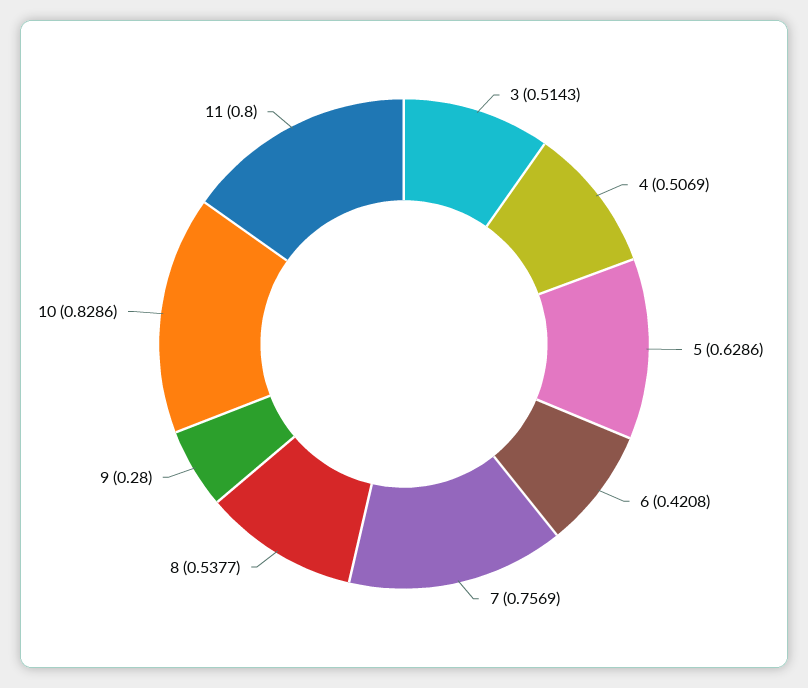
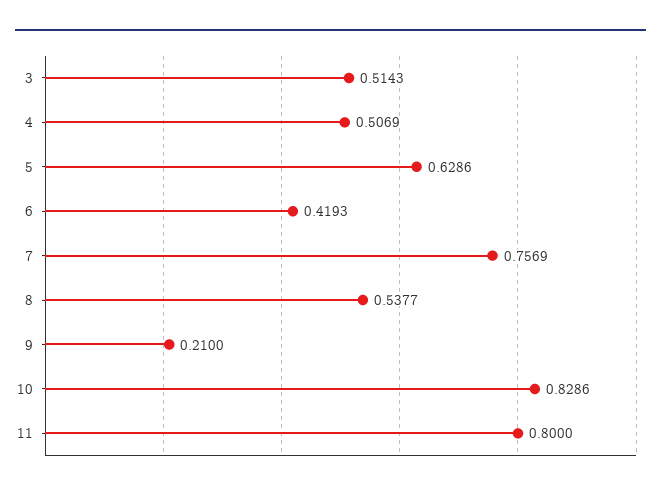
6: 0.4208 -> 0.4193
9: 0.28 -> 0.21

